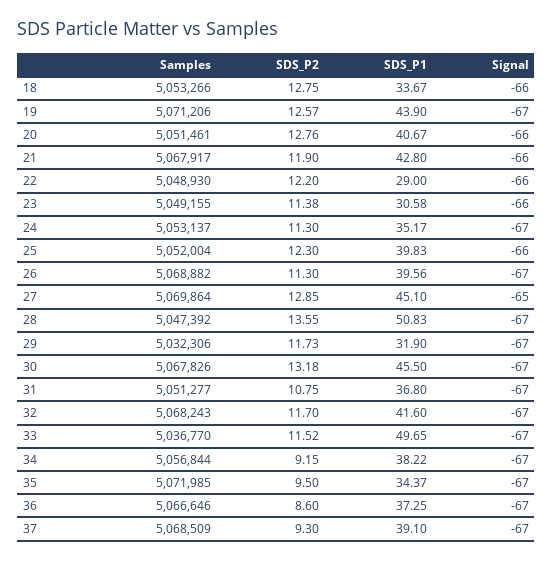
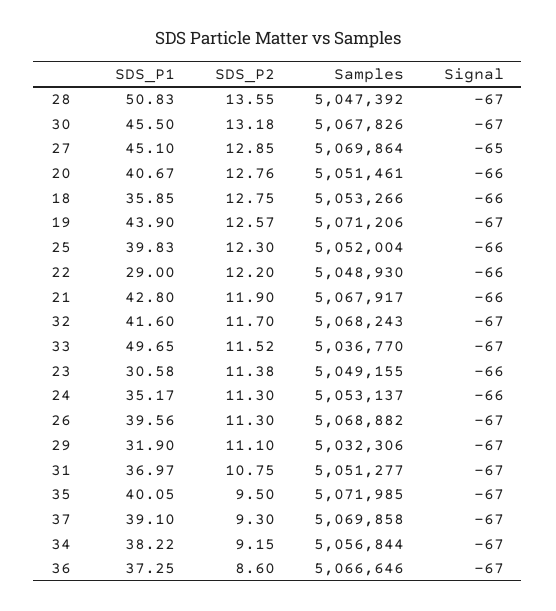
SDS_P1, 18: 33.67 -> 35.85
Signal, 24: -67 -> -66
SDS_P2, 29: 11.73 -> 11.1
SDS_P1, 31: 36.8 -> 36.97
SDS_P1, 35: 34.37 -> 40.05
Samples, 37: 5068509 -> 5069858

